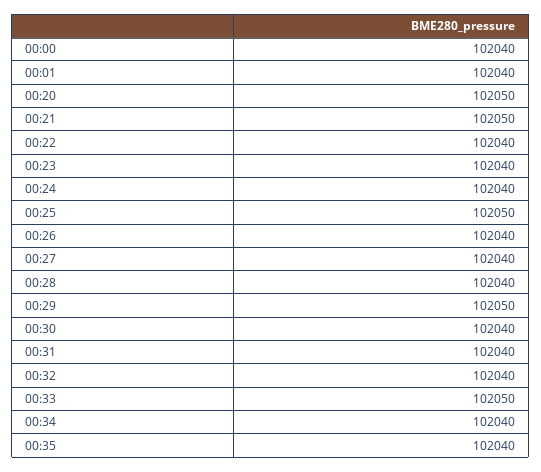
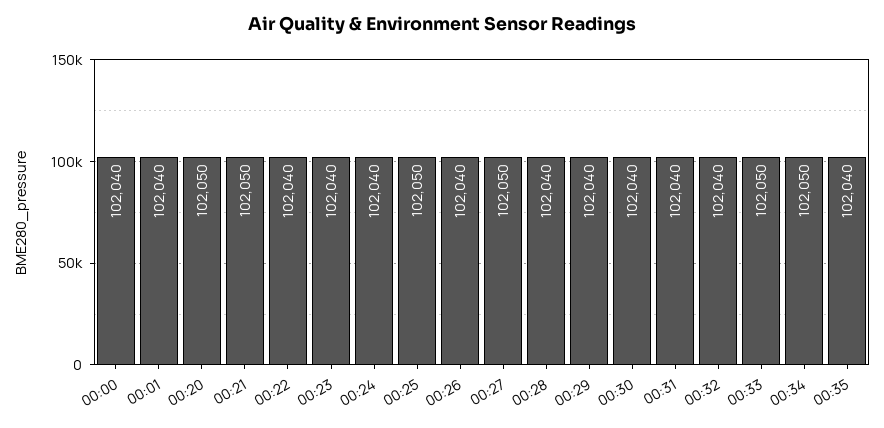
00:27: 102040 -> 102050
00:29: 102050 -> 102040
00:34: 102040 -> 102050

